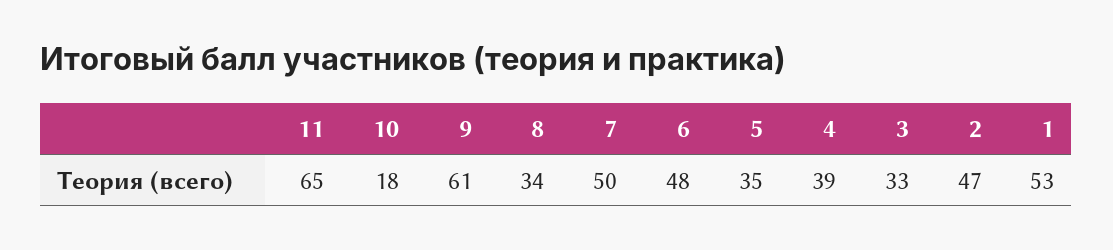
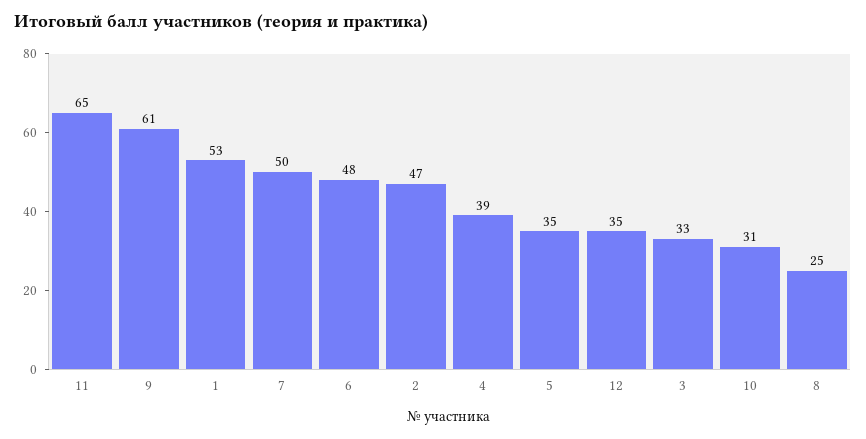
10: 18 -> 31
8: 34 -> 25
12: none -> 35

